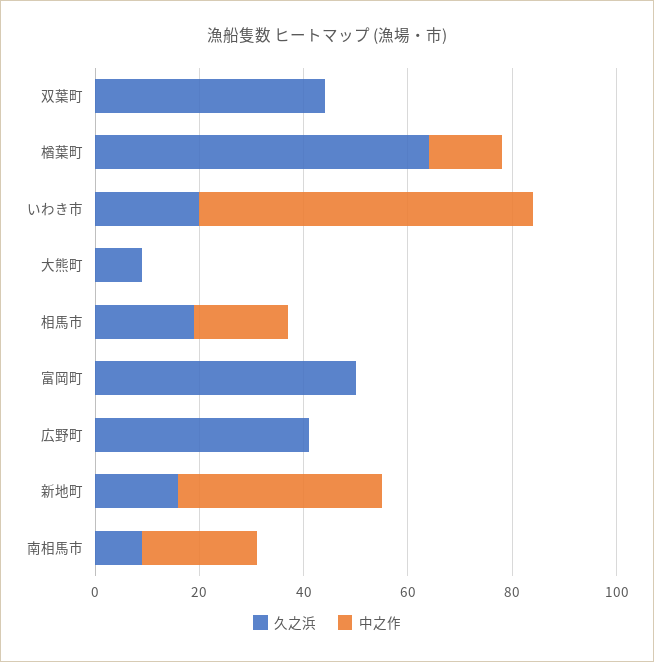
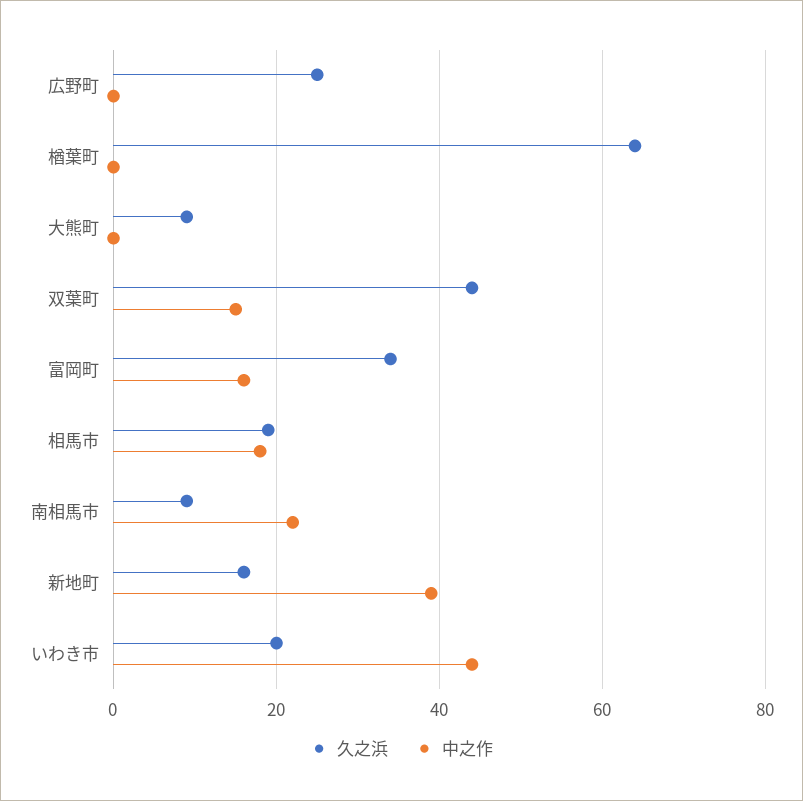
中之作, 双葉町: 0 -> 15
中之作, 楢葉町: 15 -> 0
中之作, いわき市: 65 -> 45
久之浜, 富岡町: 50 -> 35
中之作, 富岡町: 0 -> 15
久之浜, 広野町: 40 -> 25

